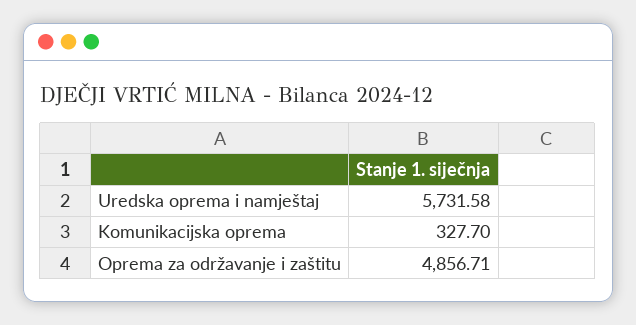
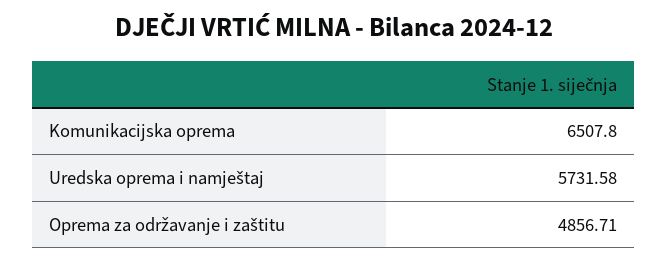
Komunikacijska oprema: 327.7 -> 6507.8

